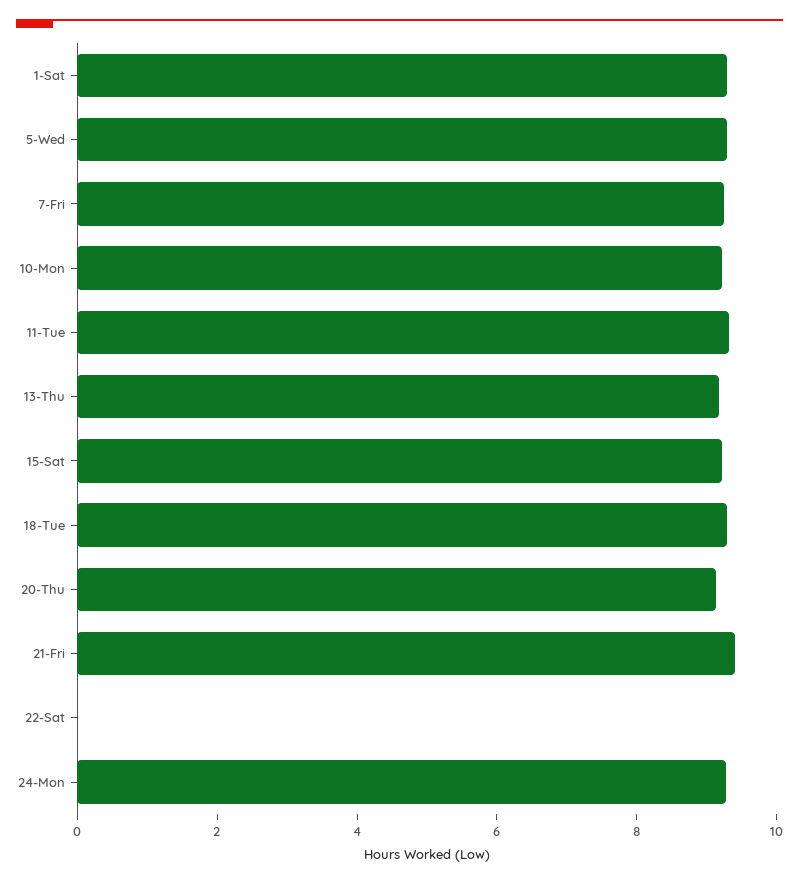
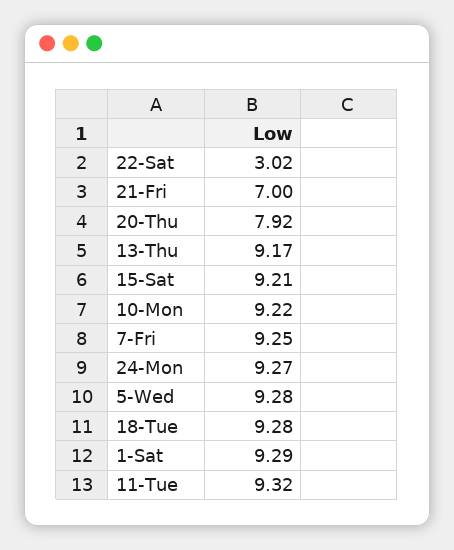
20-Thu: 9 -> 7.92
21-Fri: 9.5 -> 7
22-Sat: 0 -> 3.02

